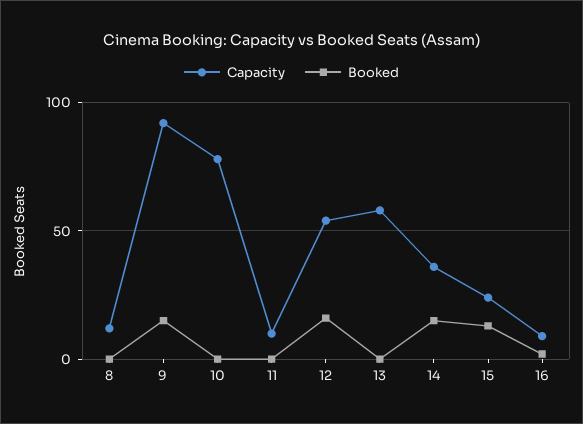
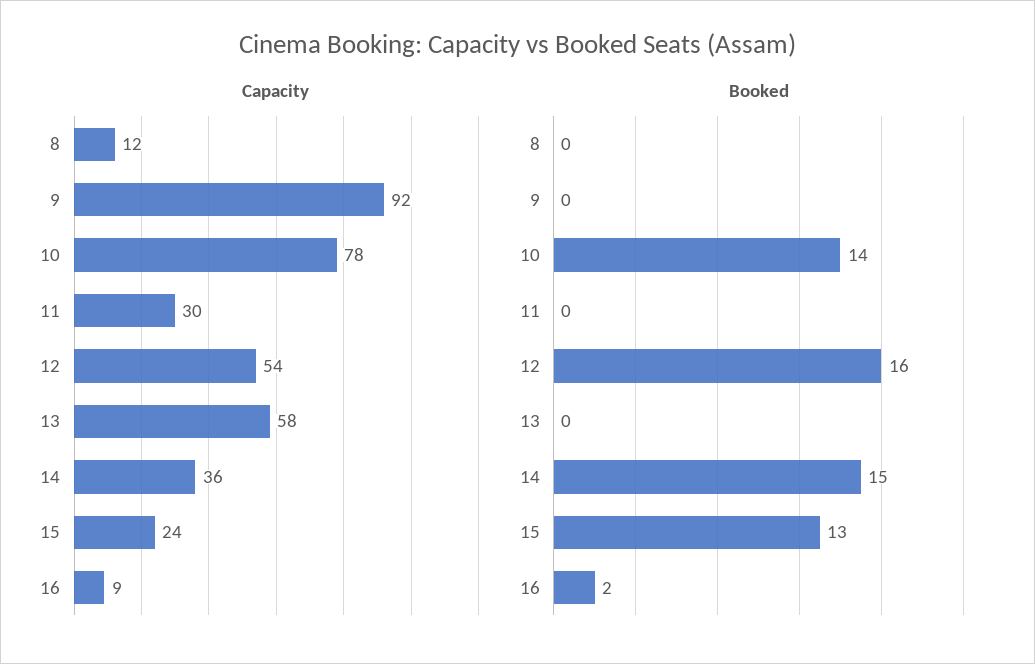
Booked, 9: 15 -> 0
Booked, 10: 0 -> 14
Capacity, 11: 10 -> 30

